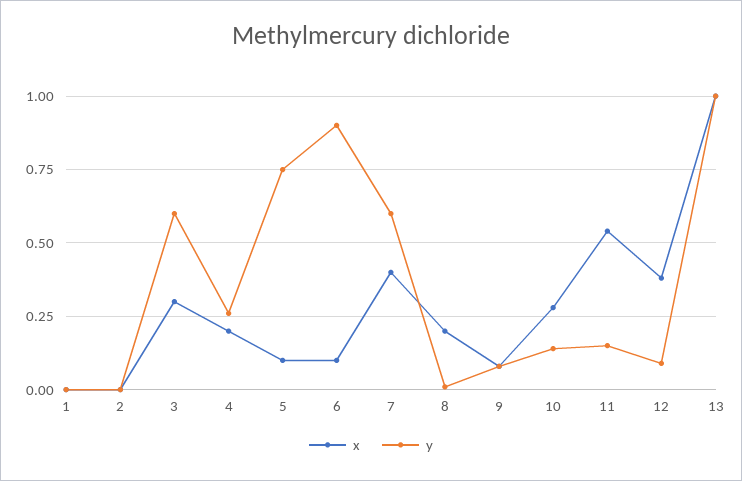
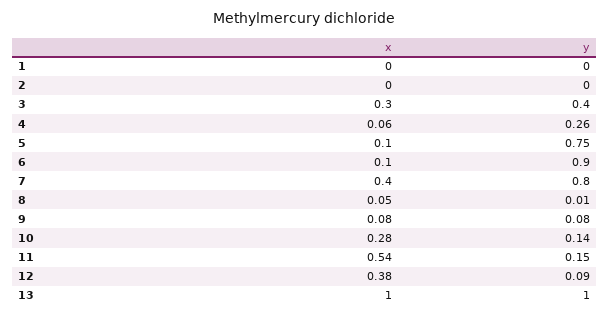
y, 3: 0.6 -> 0.4
x, 4: 0.2 -> 0.06
y, 7: 0.6 -> 0.8
x, 8: 0.2 -> 0.05

